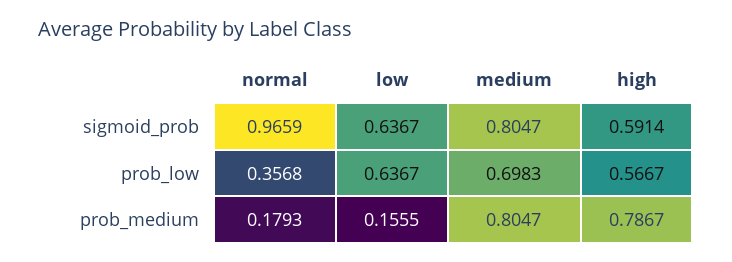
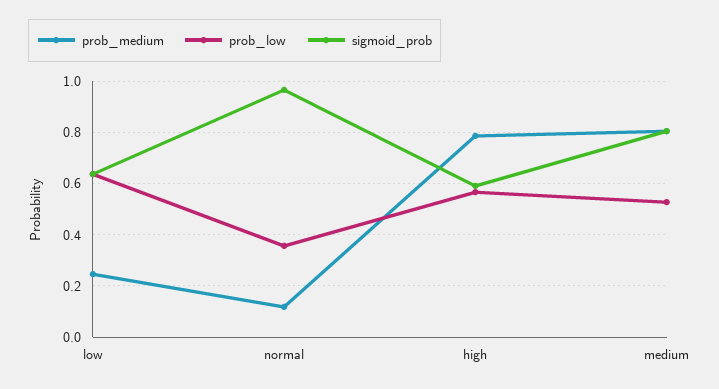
prob_low, medium: 0.6983 -> 0.525
prob_medium, normal: 0.1793 -> 0.125
prob_medium, low: 0.1555 -> 0.25

